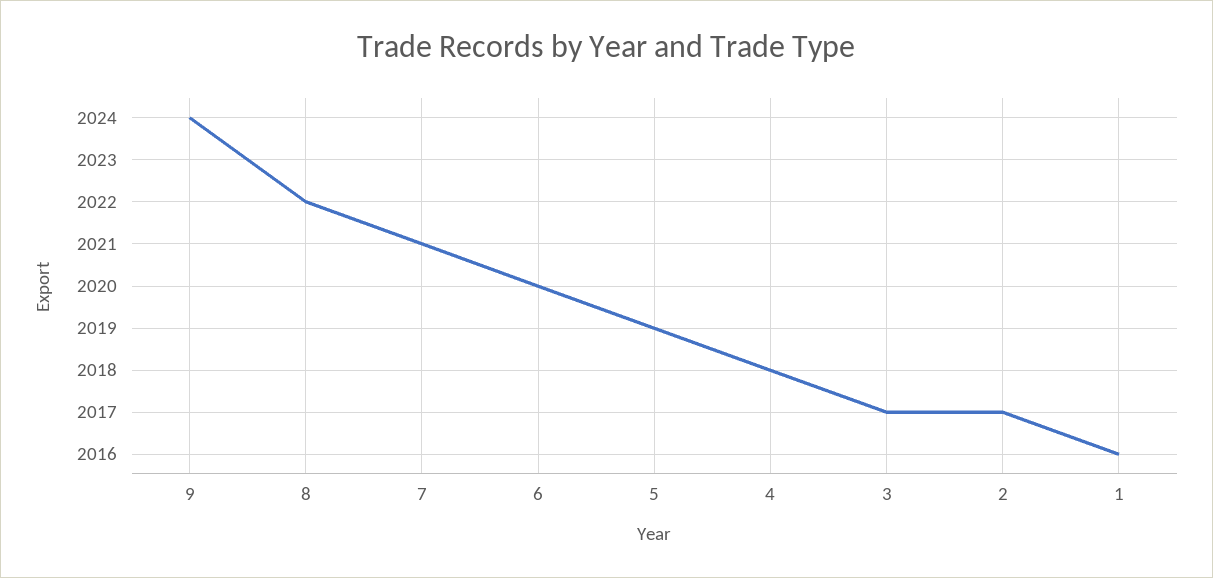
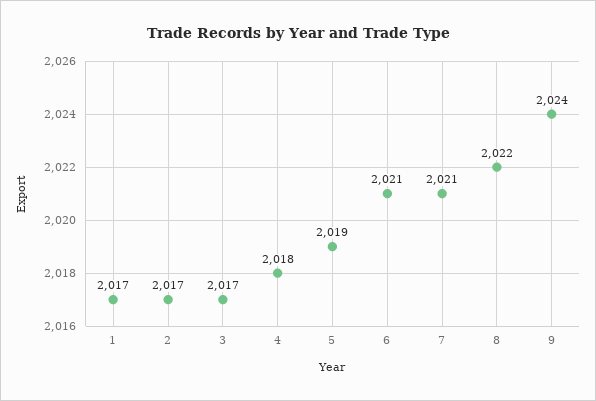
6: 2020 -> 2021
1: 2016 -> 2017

